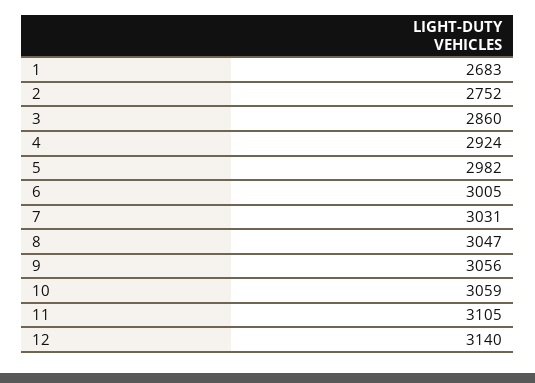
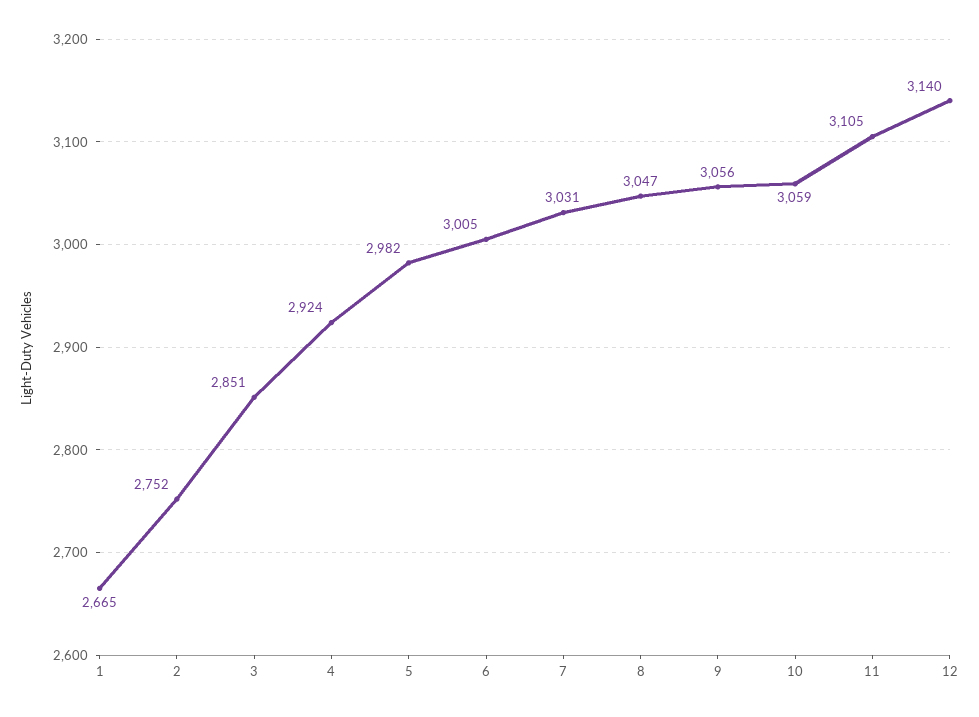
1: 2683 -> 2665
3: 2860 -> 2851

